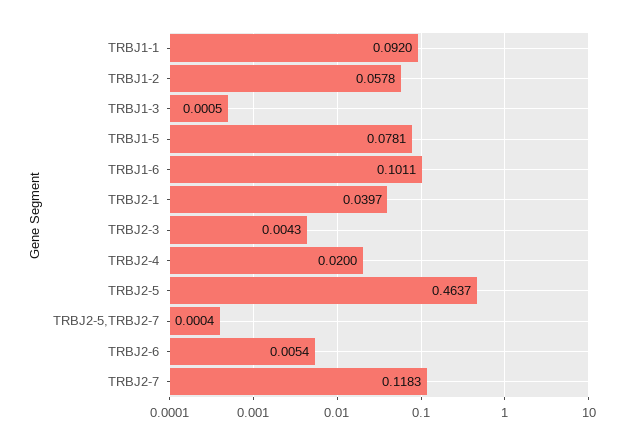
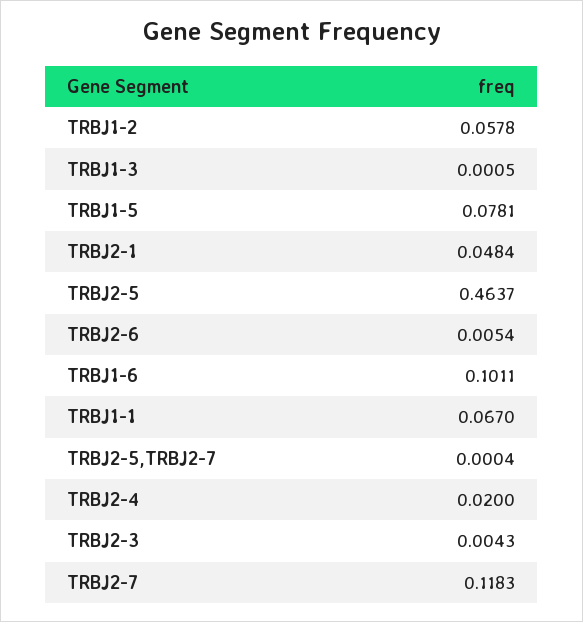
TRBJ1-1: 0.092 -> 0.067
TRBJ2-1: 0.0397 -> 0.0484

